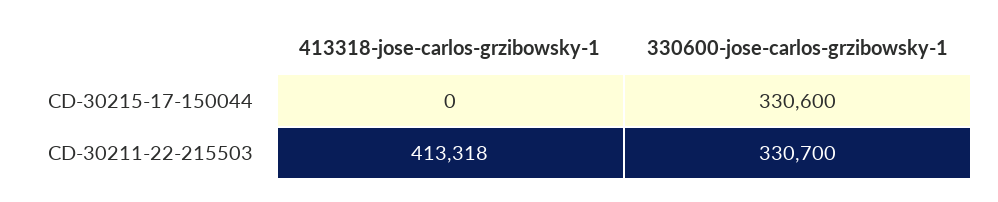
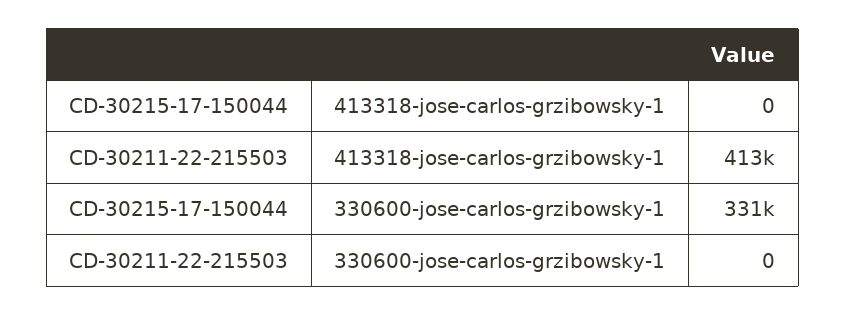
330600-jose-carlos-grzibowsky-1, CD-30211-22-215503: 330700 -> 0

